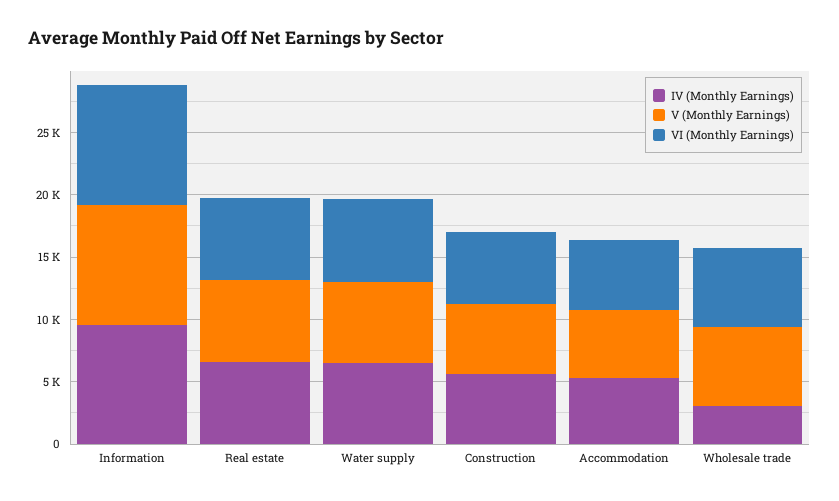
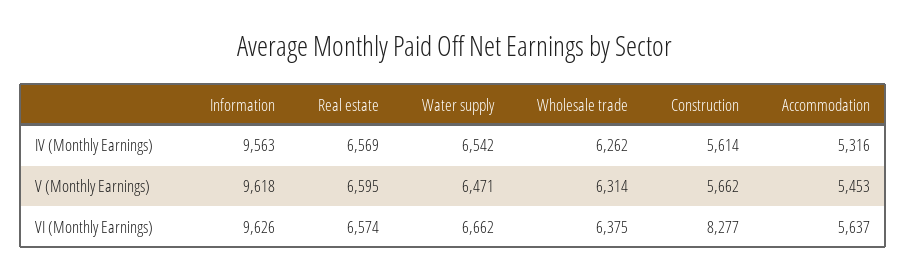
VI (Monthly Earnings), Construction: 6000 -> 8277
IV (Monthly Earnings), Wholesale trade: 3000 -> 6262

